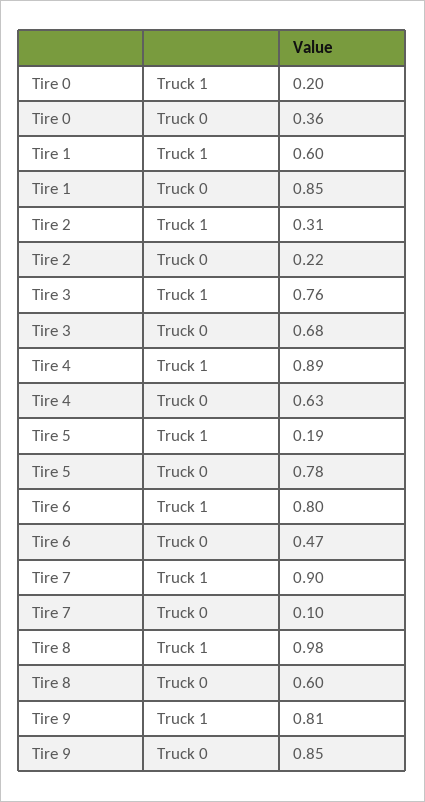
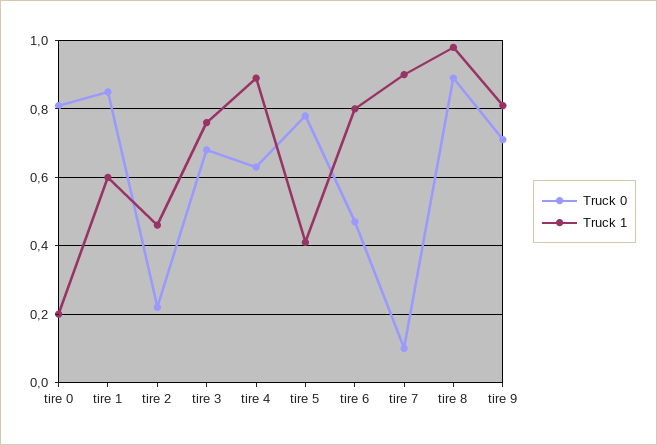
Truck 0, Tire 0: 0.36 -> 0.8
Truck 1, Tire 2: 0.31 -> 0.45
Truck 1, Tire 5: 0.19 -> 0.4
Truck 0, Tire 8: 0.6 -> 0.9
Truck 0, Tire 9: 0.85 -> 0.7

